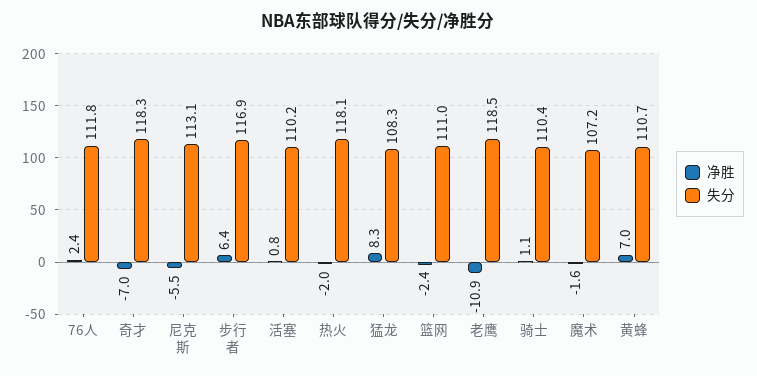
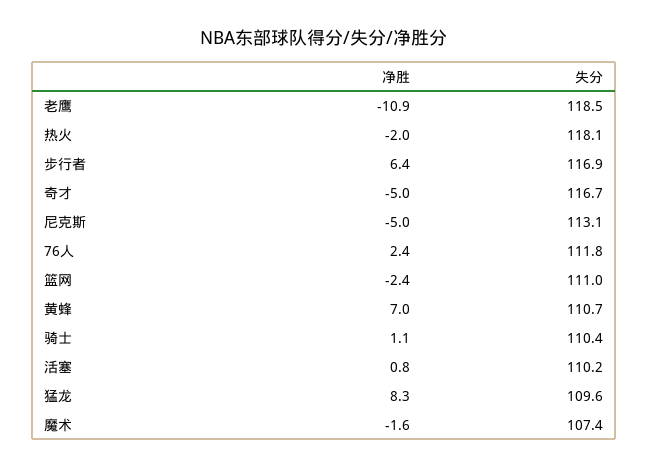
净胜, 奇才: -7 -> -5
失分, 奇才: 118.3 -> 116.7
净胜, 尼克斯: -5.5 -> -5
失分, 猛龙: 108.3 -> 109.6
失分, 魔术: 107.2 -> 107.4

